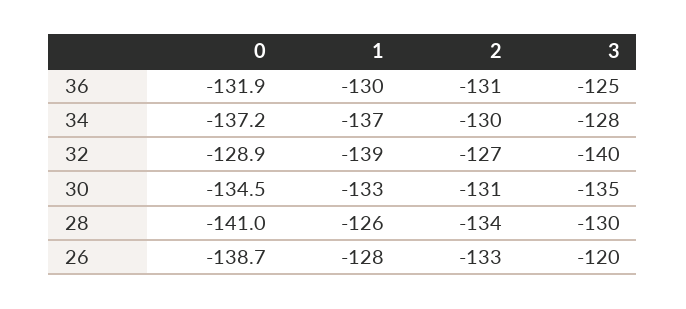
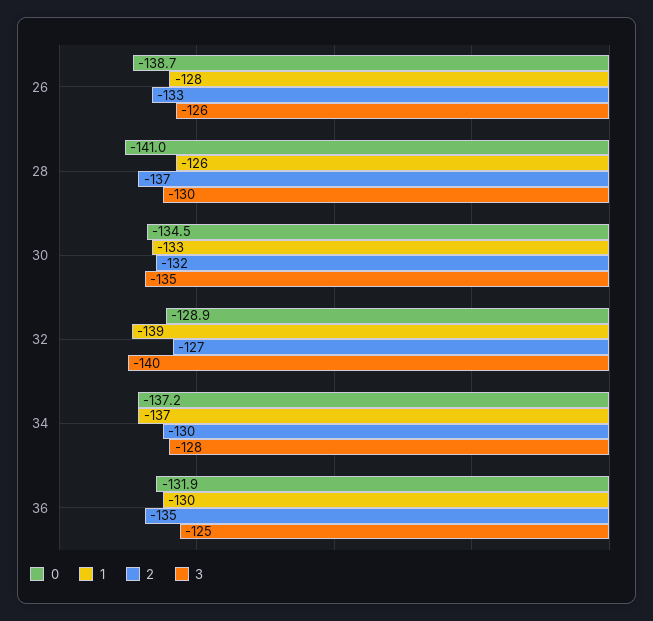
2, 36: -131 -> -135
2, 30: -131 -> -132
2, 28: -134 -> -137
3, 26: -120 -> -126

